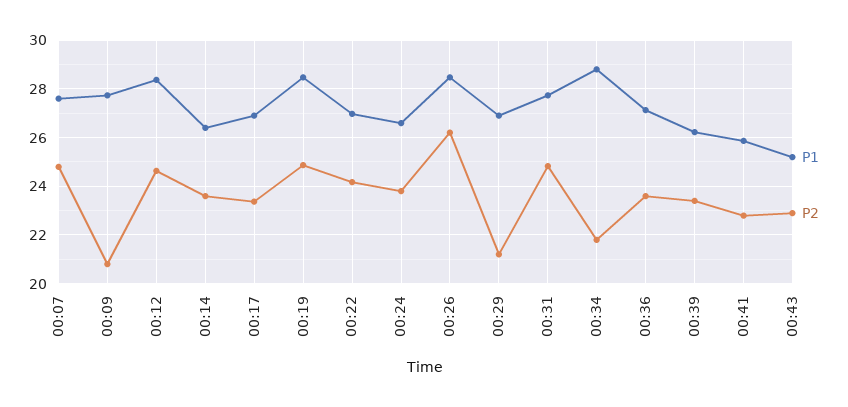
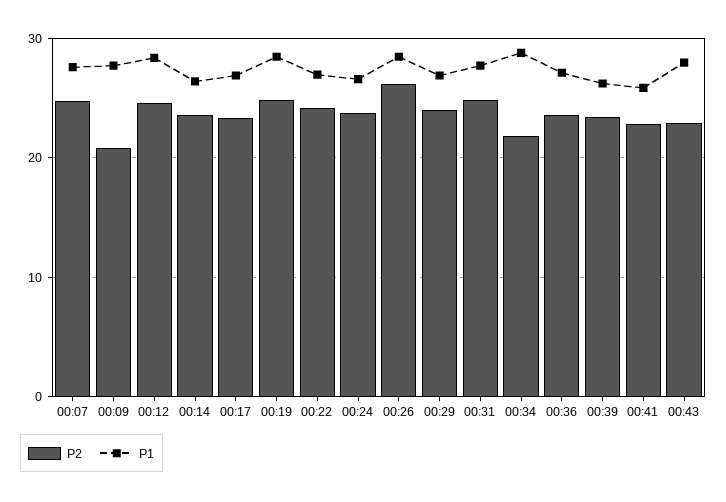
P2, 00:29: 21.25 -> 24
P1, 00:43: 25.25 -> 28

